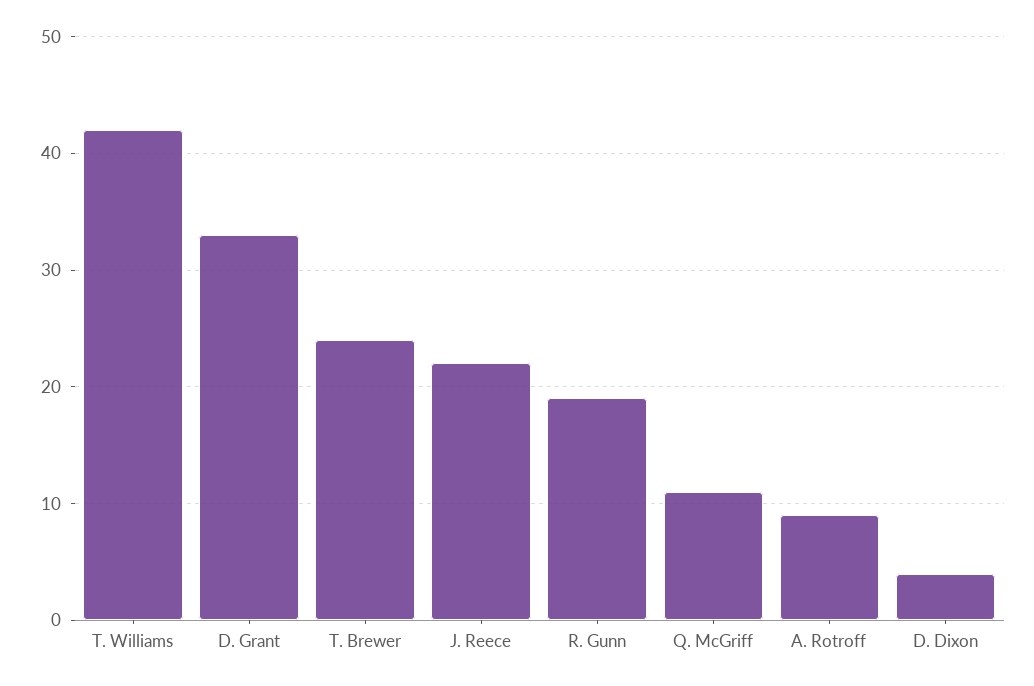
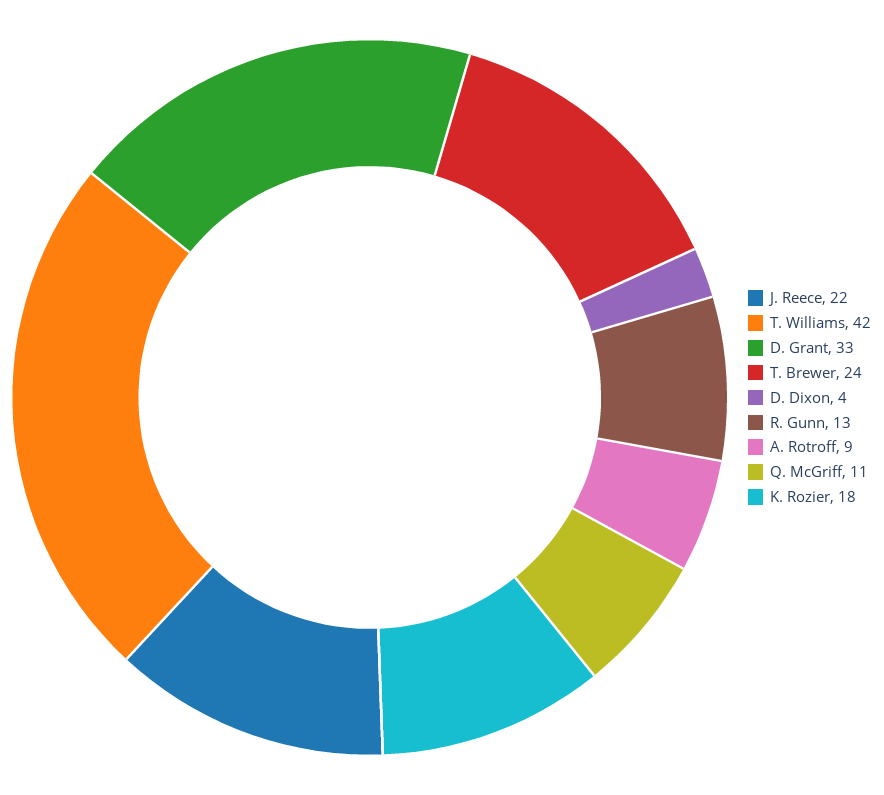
R. Gunn: 19 -> 13
K. Rozier: none -> 18

